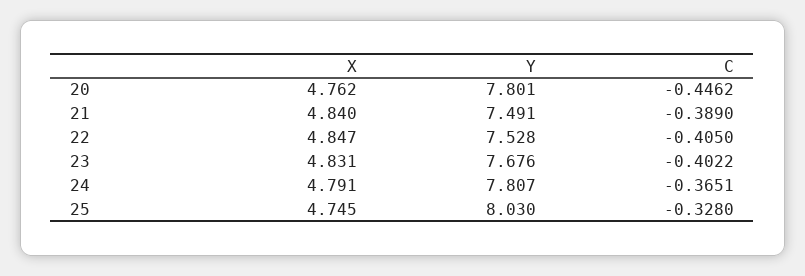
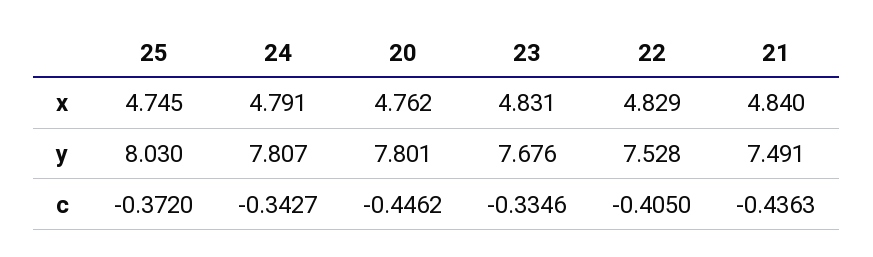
C, 21: -0.389 -> -0.4363
X, 22: 4.847 -> 4.829
C, 23: -0.4022 -> -0.3346
C, 24: -0.3651 -> -0.3427
C, 25: -0.328 -> -0.372

